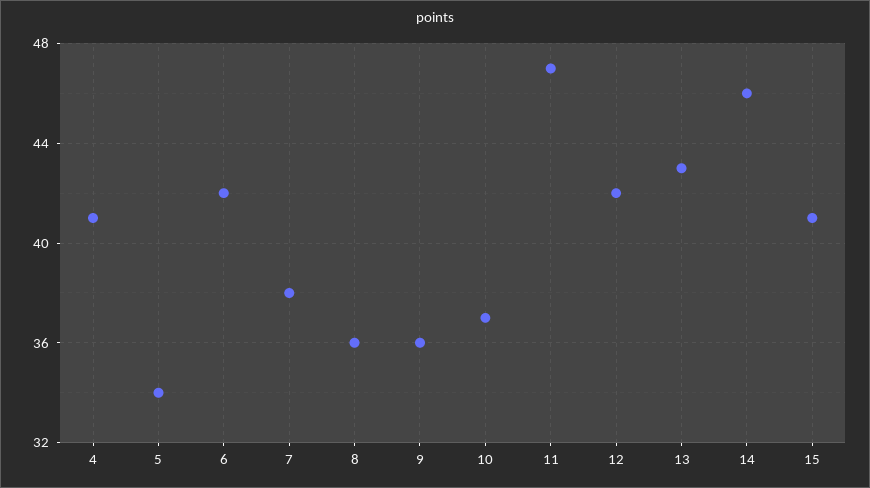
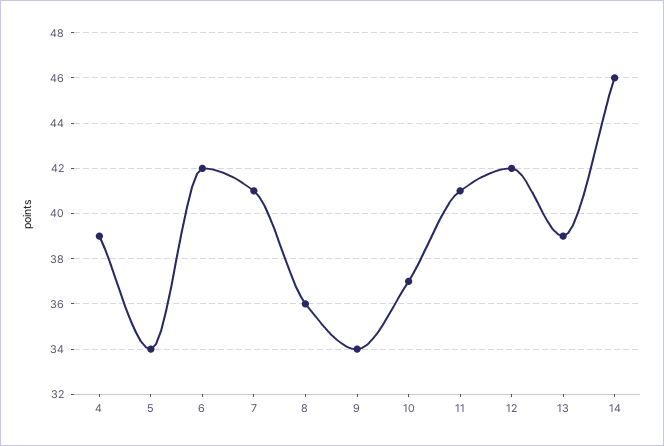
4: 41 -> 39
7: 38 -> 41
9: 36 -> 34
11: 47 -> 41
13: 43 -> 39
15: 41 -> none

